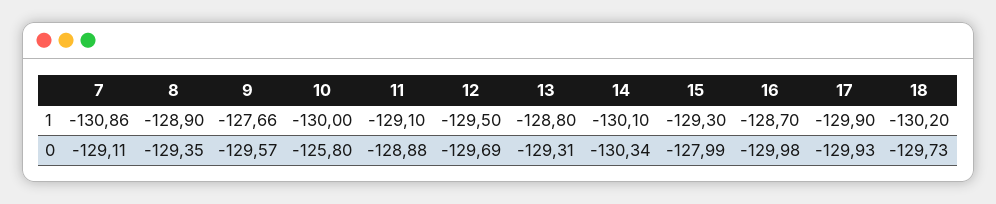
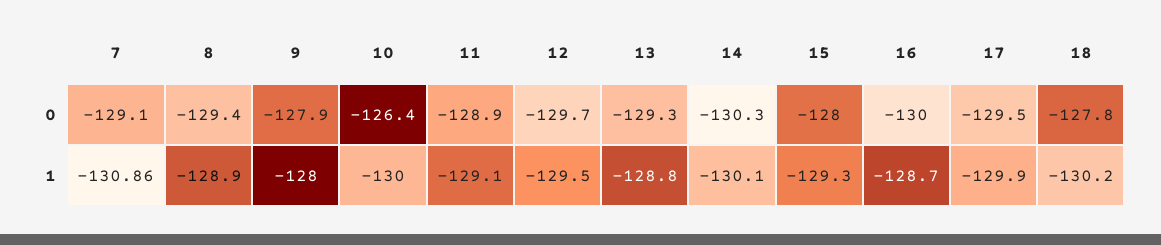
9, 1: -127.66 -> -128
9, 0: -129.57 -> -127.9
10, 0: -125.8 -> -126.4
17, 0: -129.93 -> -129.5
18, 0: -129.73 -> -127.8

